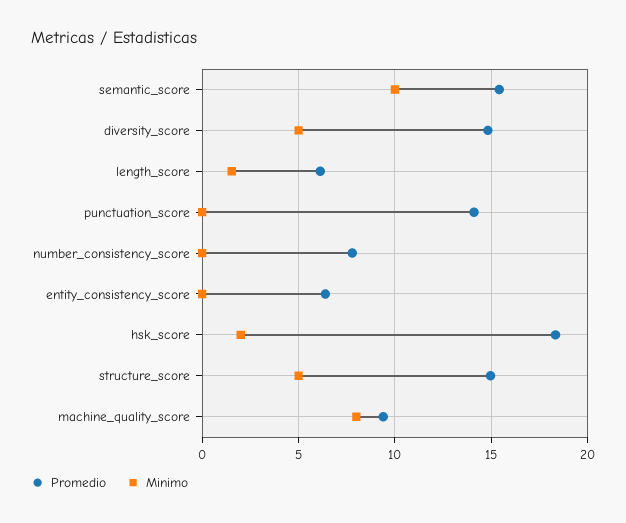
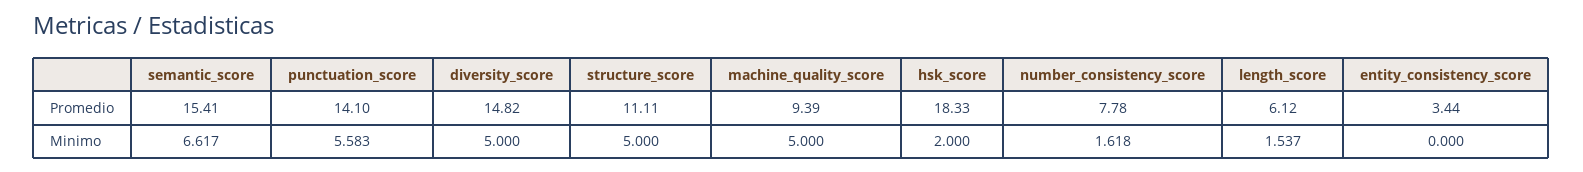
Minimo, semantic_score: 10 -> 6.617
Minimo, punctuation_score: 0 -> 5.583
Minimo, number_consistency_score: 0 -> 1.618
Promedio, entity_consistency_score: 6.5 -> 3.44
Promedio, structure_score: 15 -> 11.11
Minimo, machine_quality_score: 8 -> 5

